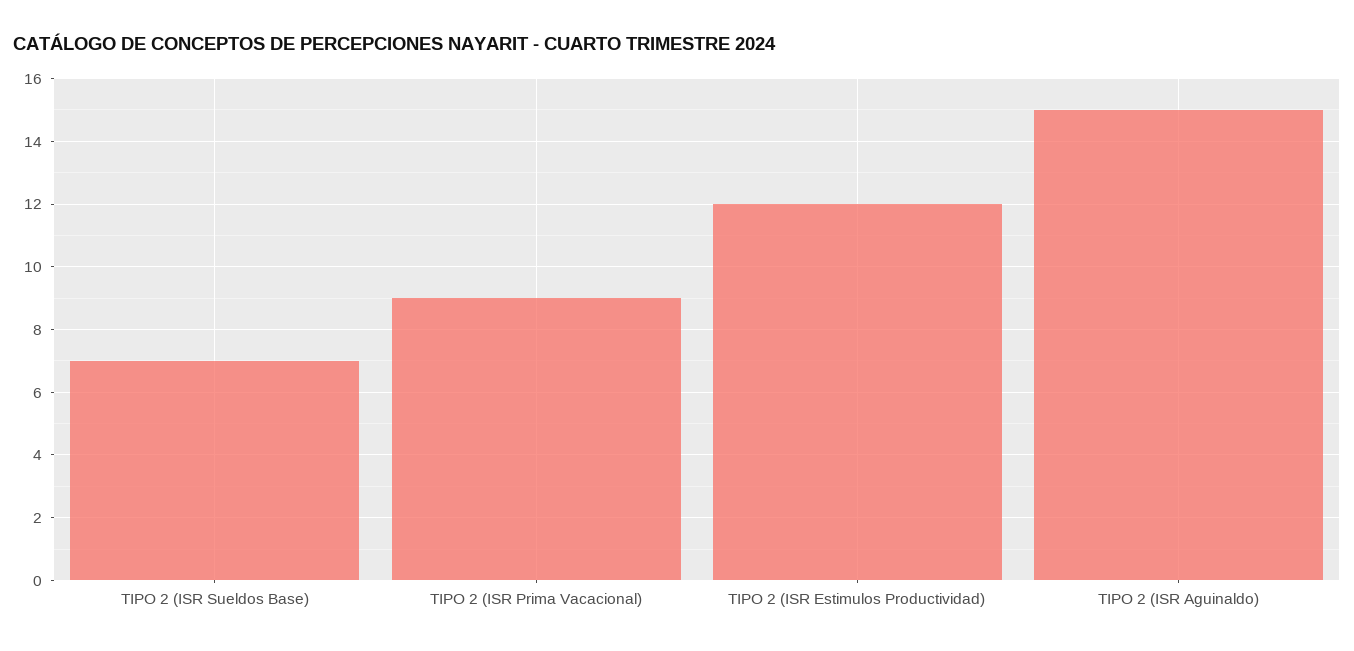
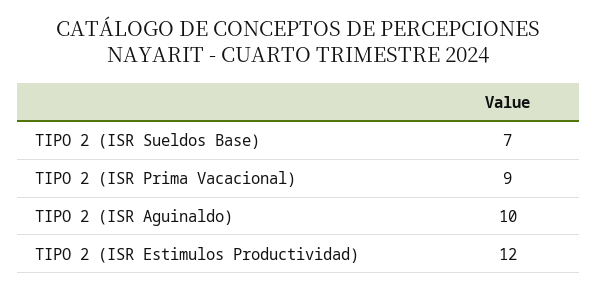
TIPO 2 (ISR Aguinaldo): 15 -> 10

